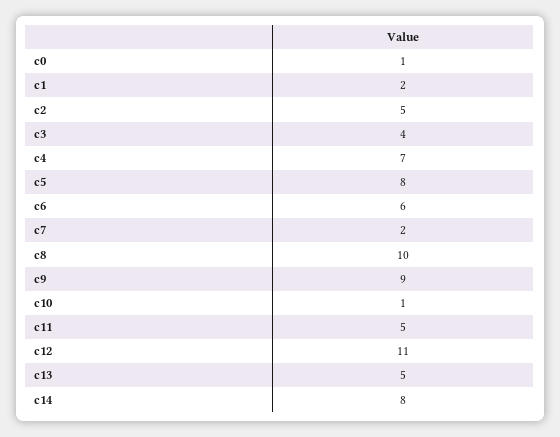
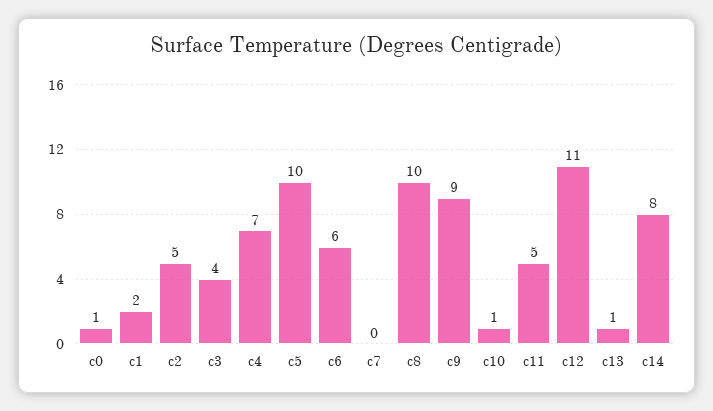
c5: 8 -> 10
c7: 2 -> 0
c13: 5 -> 1

